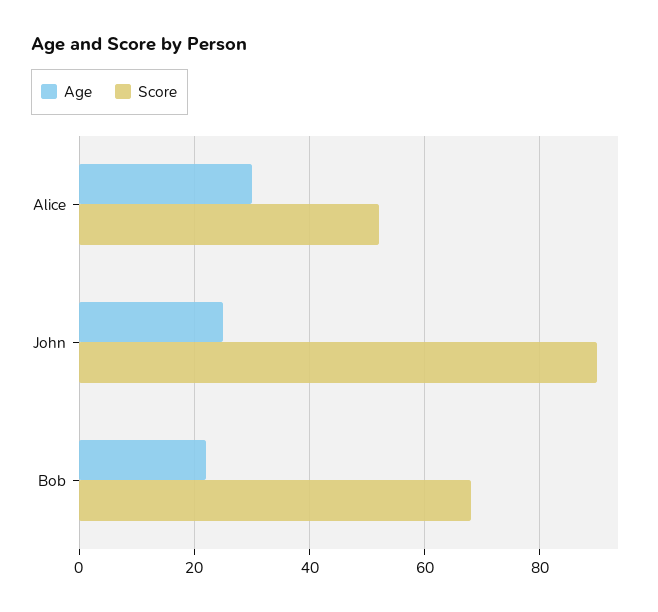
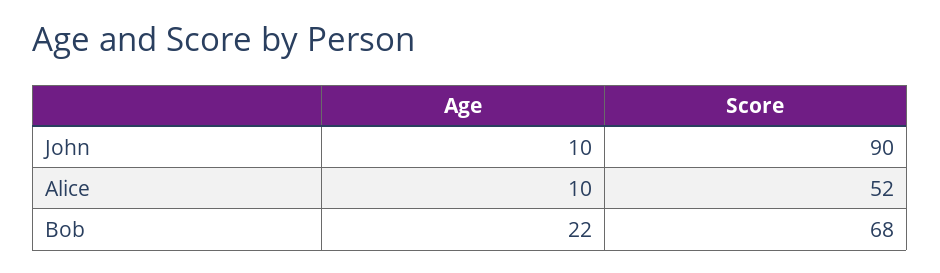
Age, Alice: 30 -> 10
Age, John: 25 -> 10

